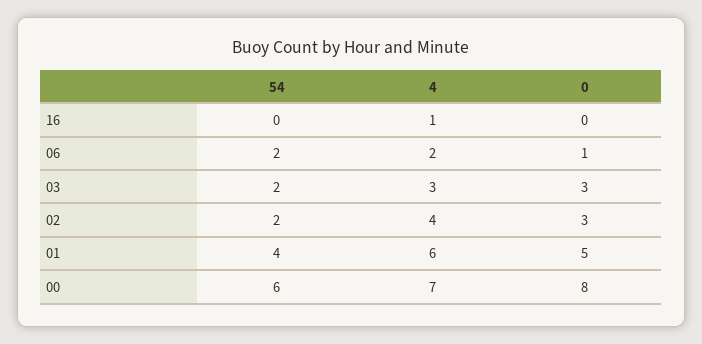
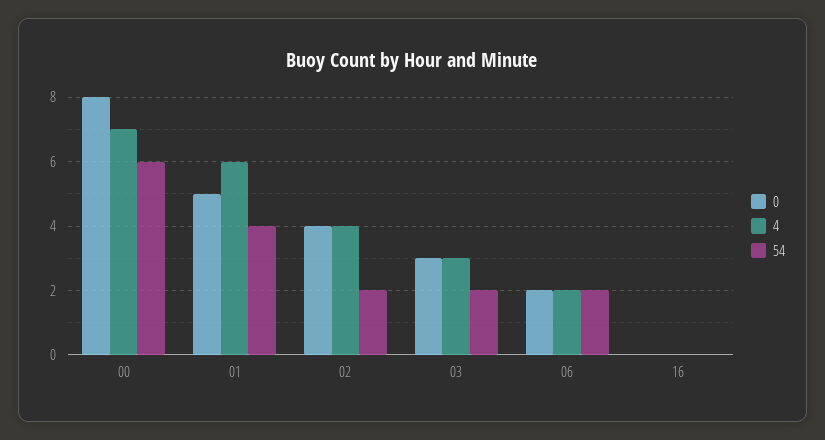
4, 16: 1 -> 0
0, 06: 1 -> 2
0, 02: 3 -> 4

